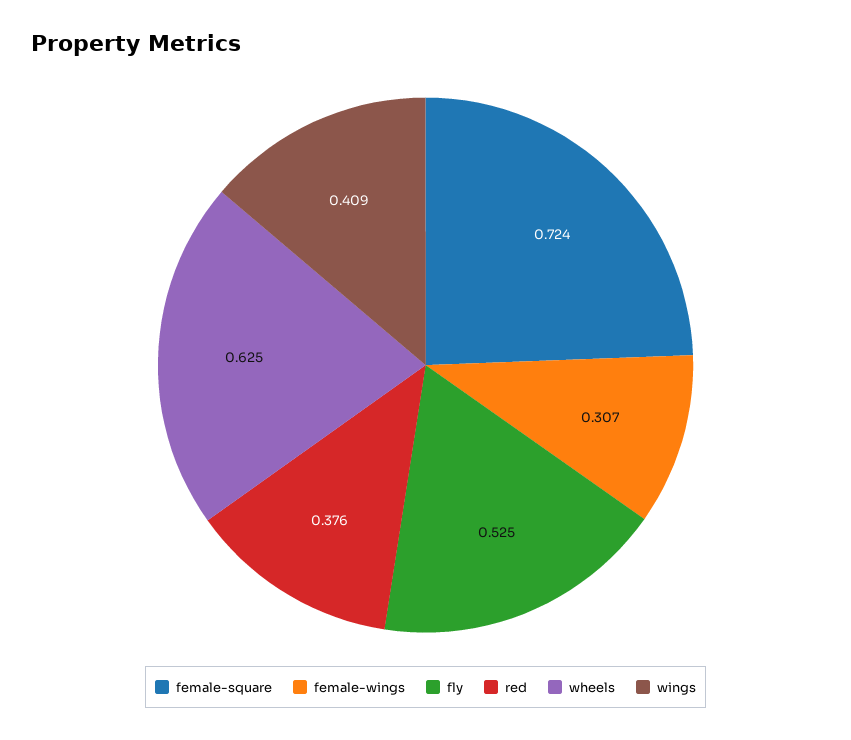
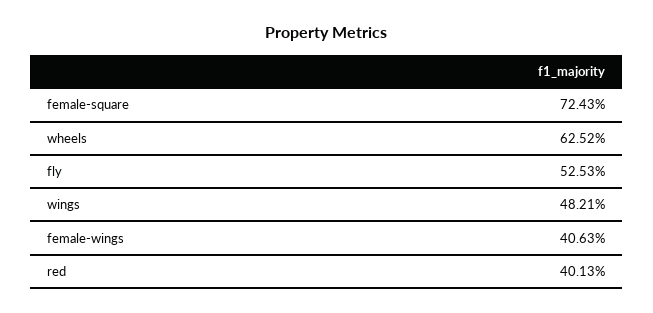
female-wings: 0.307 -> 0.4063
red: 0.376 -> 0.4013
wings: 0.409 -> 0.4821

